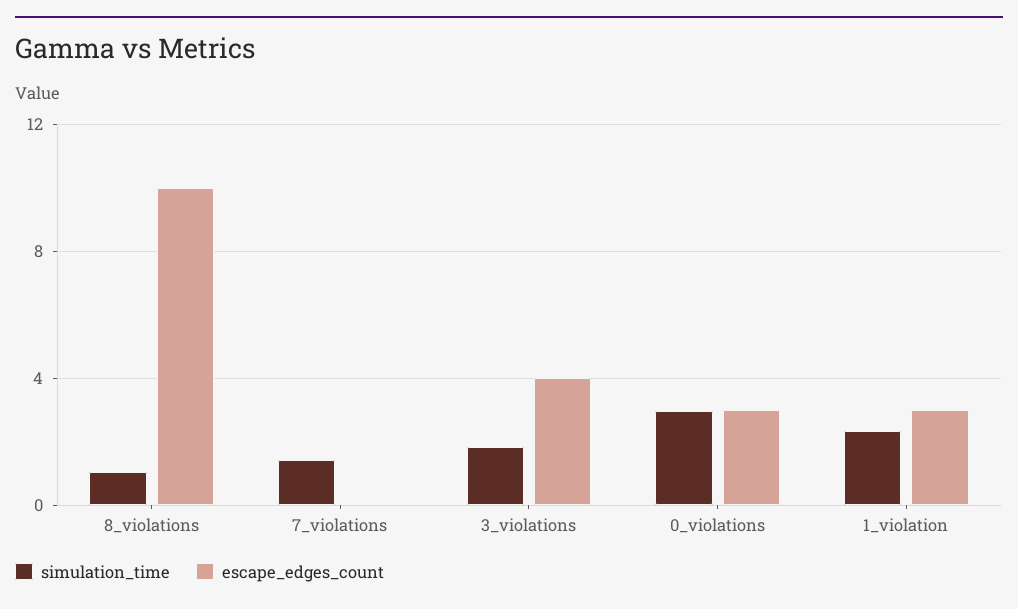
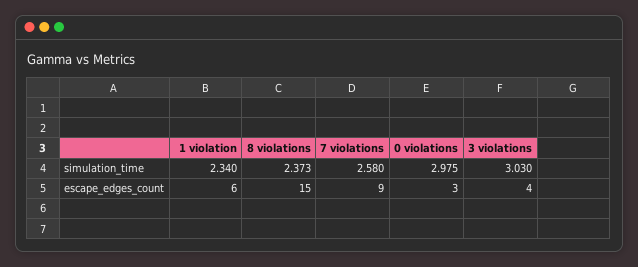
simulation_time, 8_violations: 1 -> 2.373
escape_edges_count, 8_violations: 10 -> 15
simulation_time, 7_violations: 1.5 -> 2.58
escape_edges_count, 7_violations: 0 -> 9
simulation_time, 3_violations: 2 -> 3.03
escape_edges_count, 1_violation: 3 -> 6

